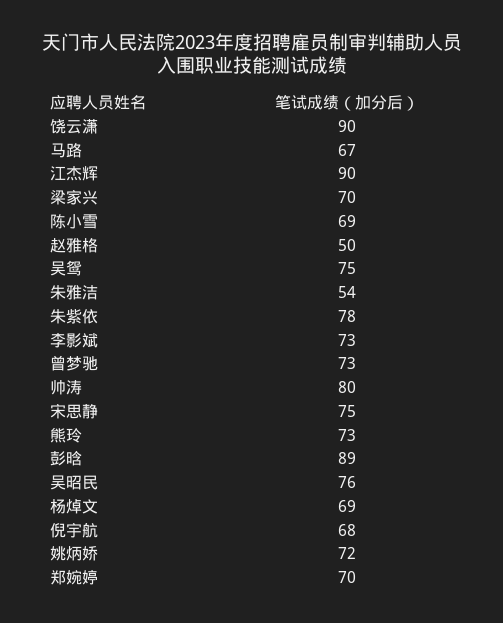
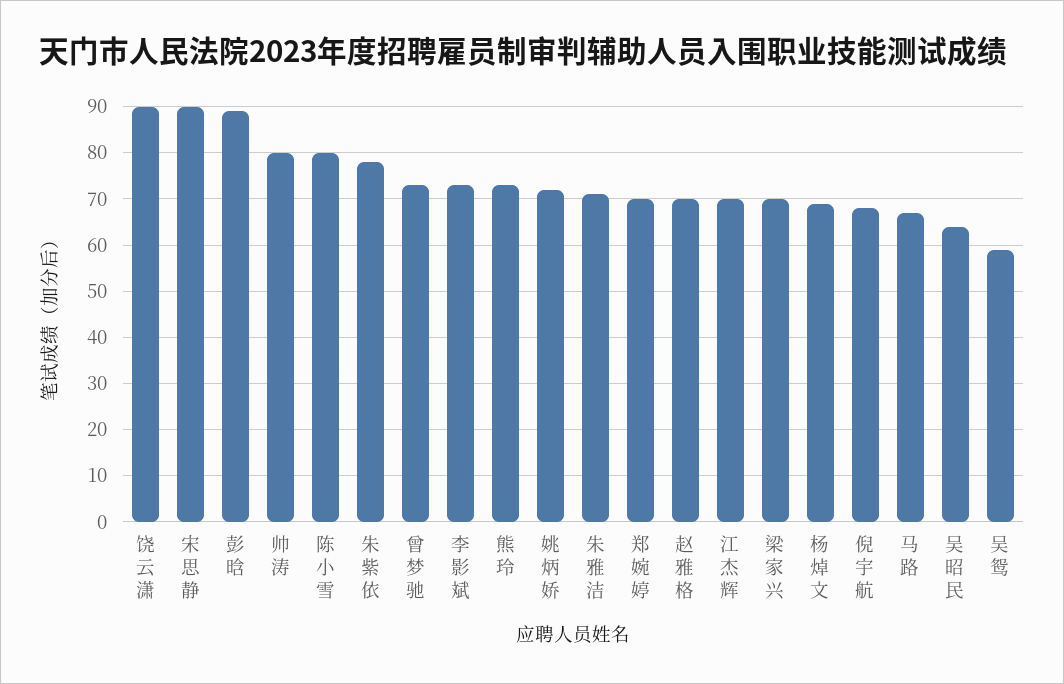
江杰辉: 90 -> 70
陈小雪: 69 -> 80
赵雅格: 50 -> 70
吴鸳: 75 -> 60
朱雅洁: 54 -> 70
宋思静: 75 -> 90
吴昭民: 76 -> 65

